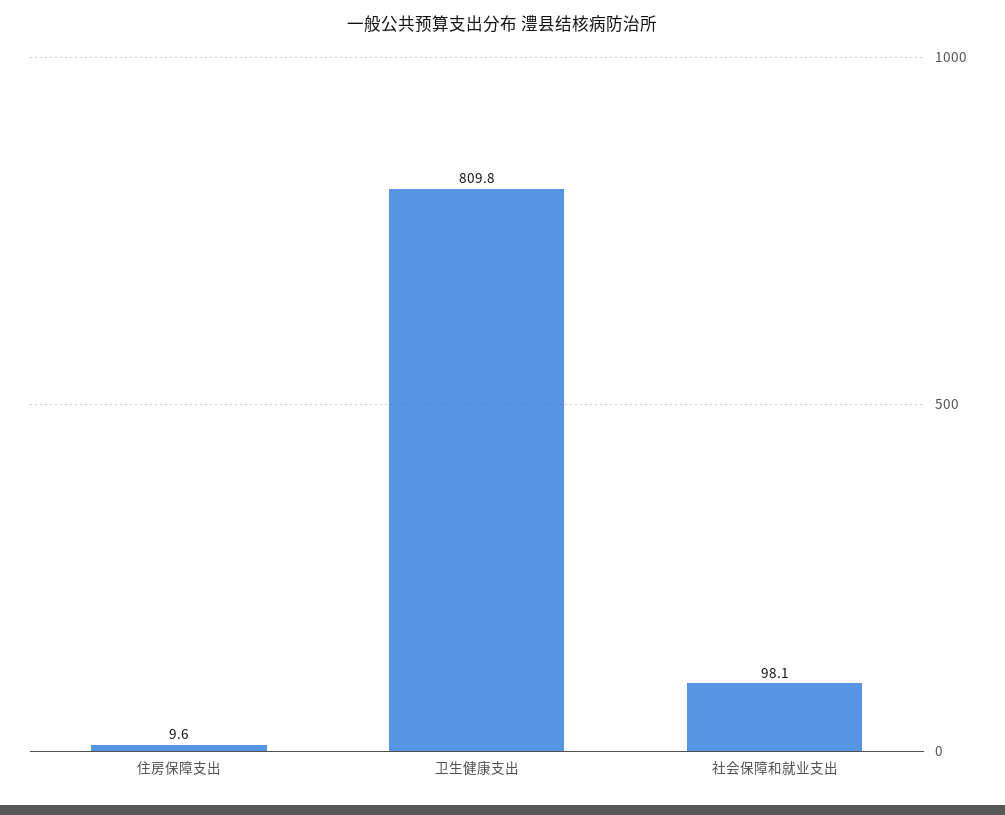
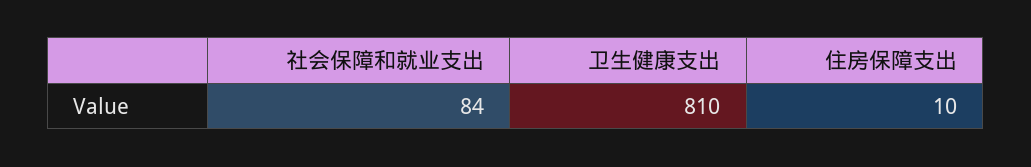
社会保障和就业支出: 98.1 -> 84

